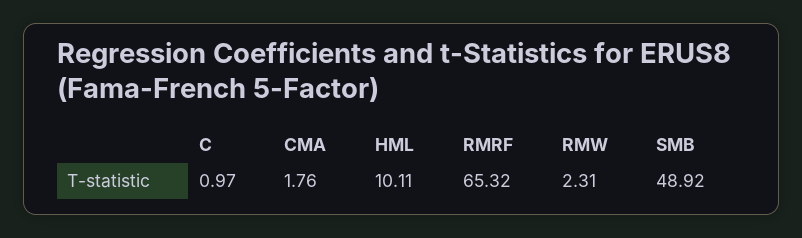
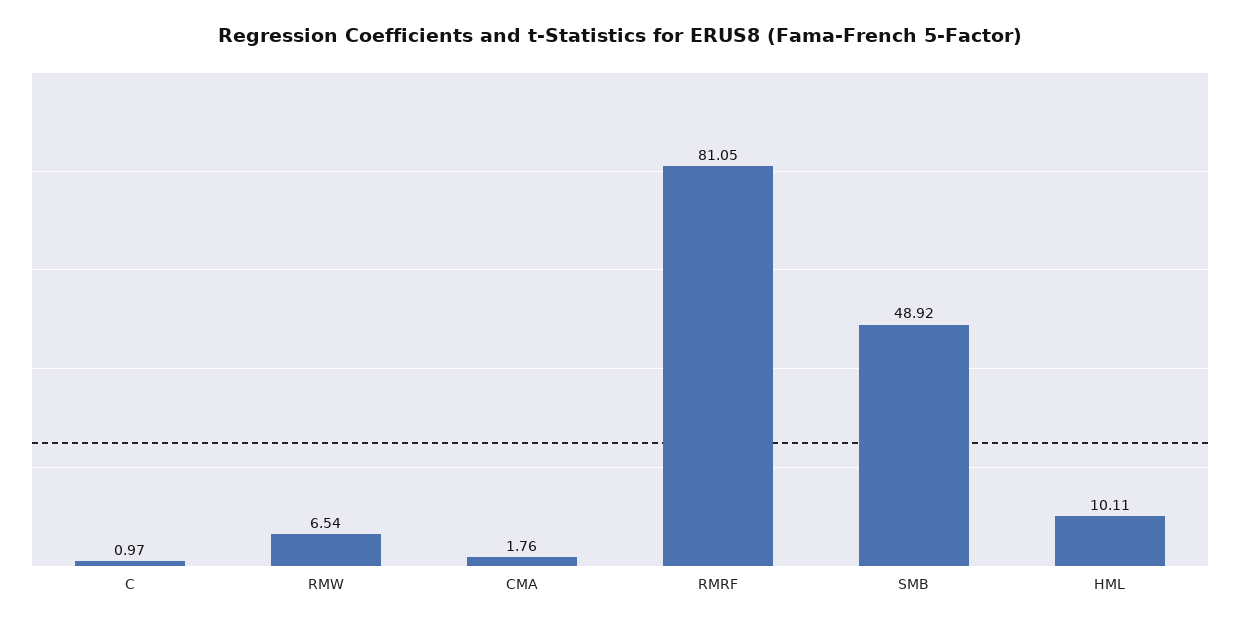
RMRF: 65.32 -> 81.05
RMW: 2.31 -> 6.54

